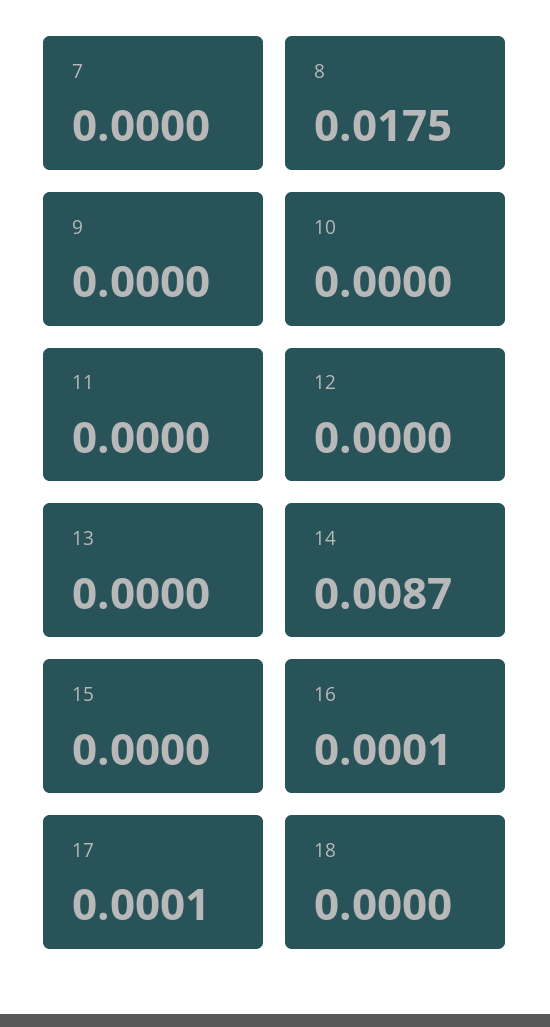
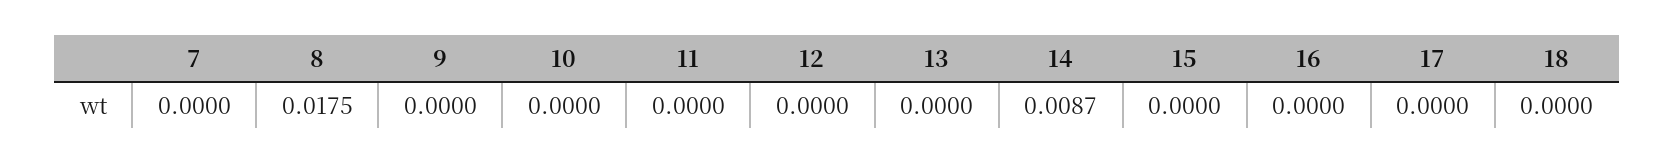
16: 0.0001 -> 0
17: 0.0001 -> 0

